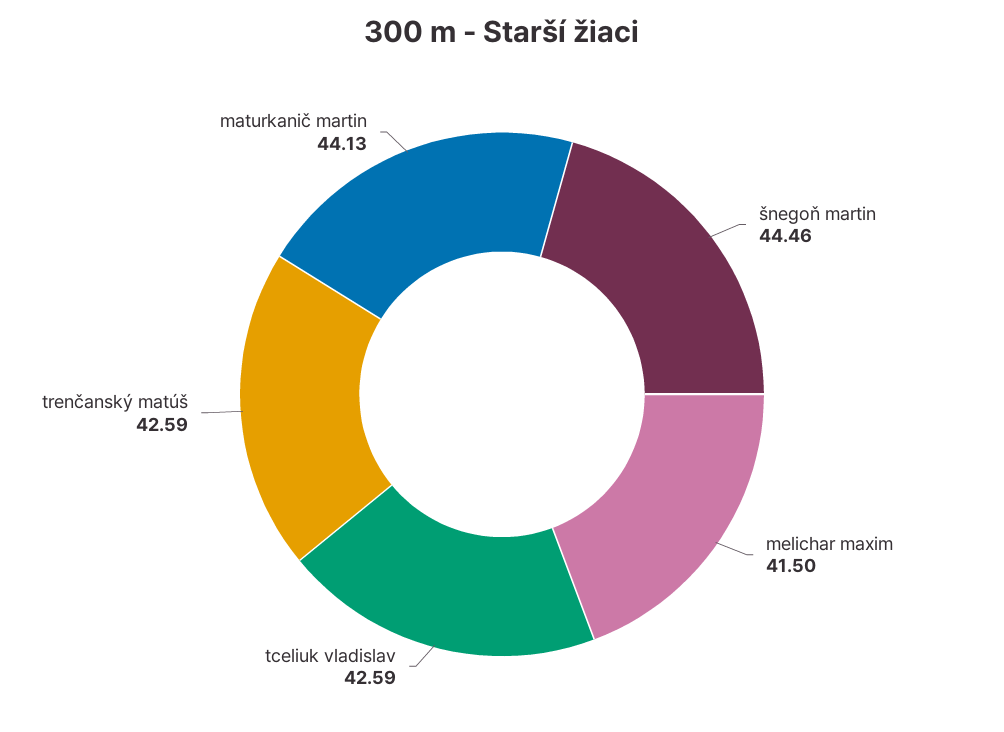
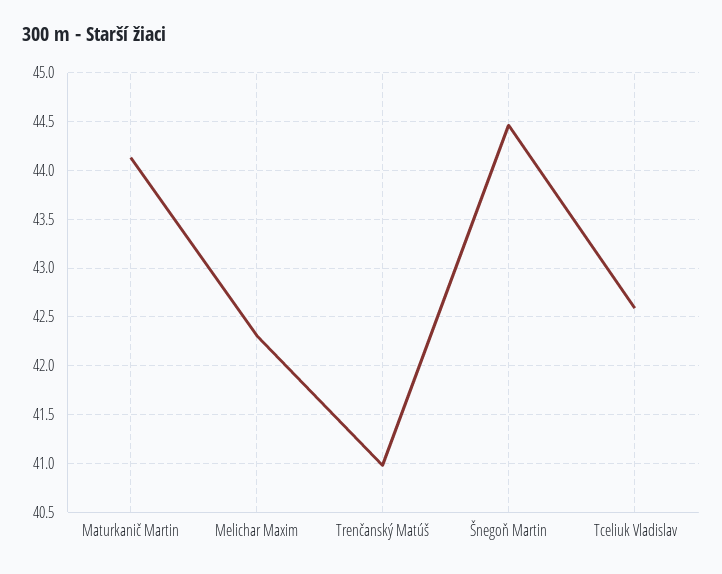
melichar maxim: 41.5 -> 42.3
trenčanský matúš: 42.59 -> 41

